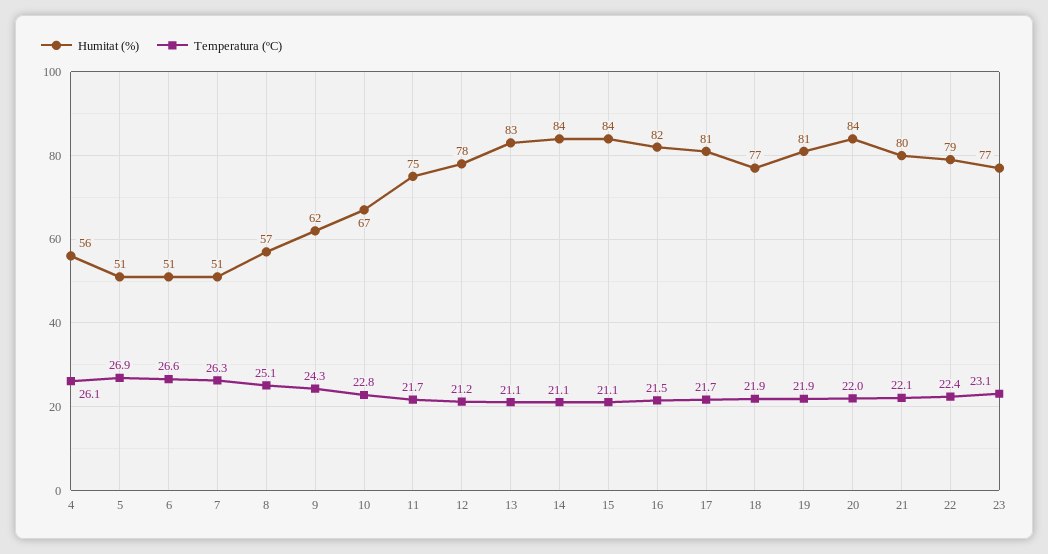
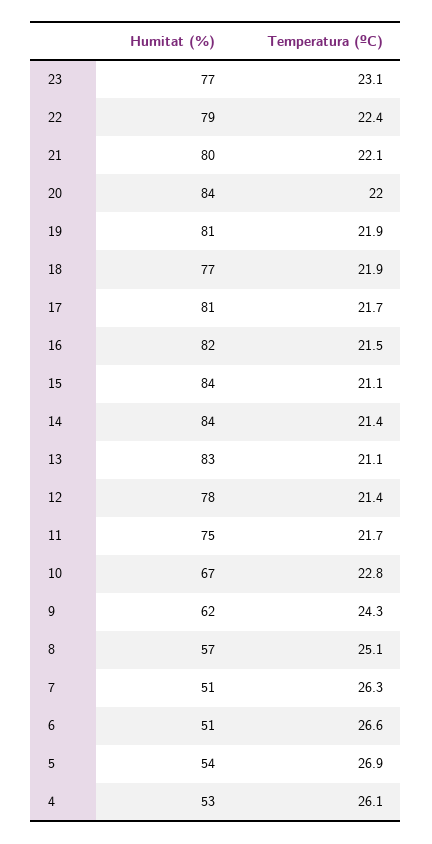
Humitat (%), 4: 56 -> 53
Humitat (%), 5: 51 -> 54
Temperatura (ºC), 12: 21.2 -> 21.4
Temperatura (ºC), 14: 21.1 -> 21.4

